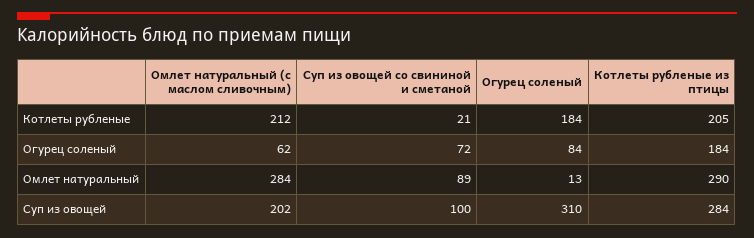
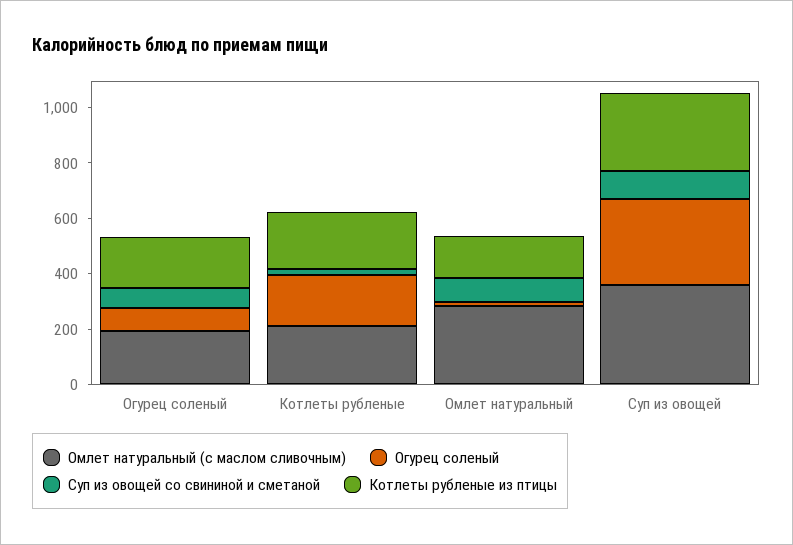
Омлет натуральный (с маслом сливочным), Огурец соленый: 62 -> 200
Котлеты рубленые из птицы, Омлет натуральный: 290 -> 150
Омлет натуральный (с маслом сливочным), Суп из овощей: 202 -> 350

